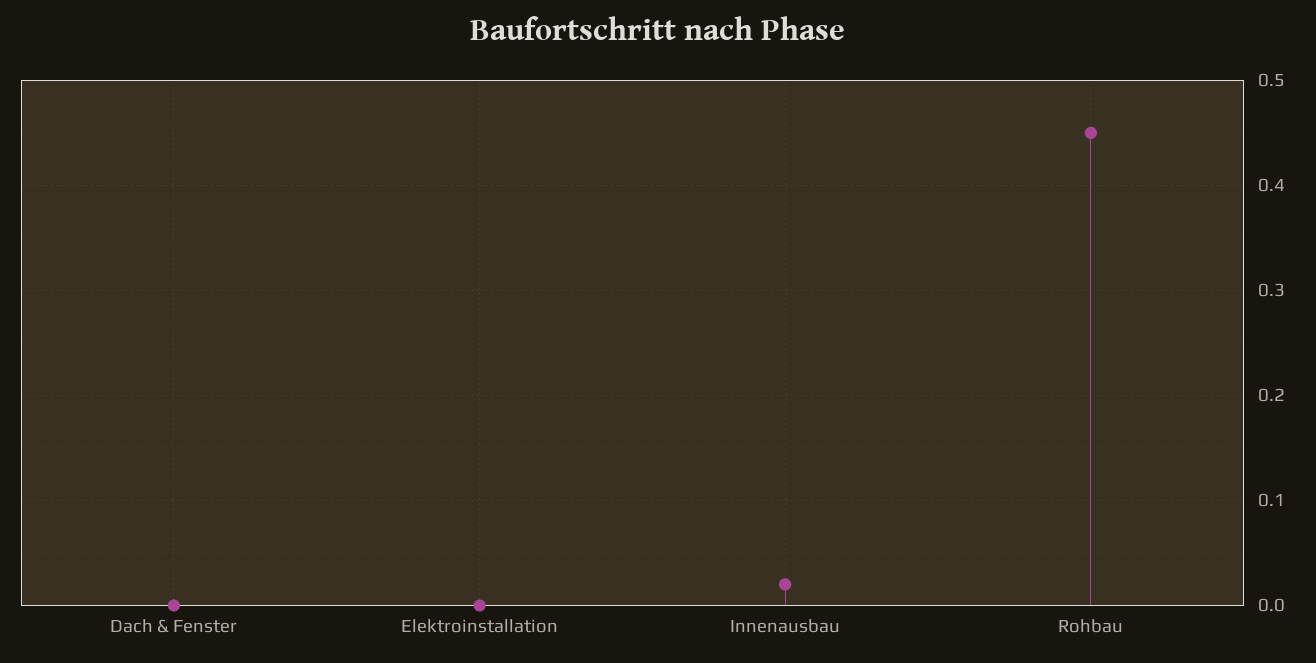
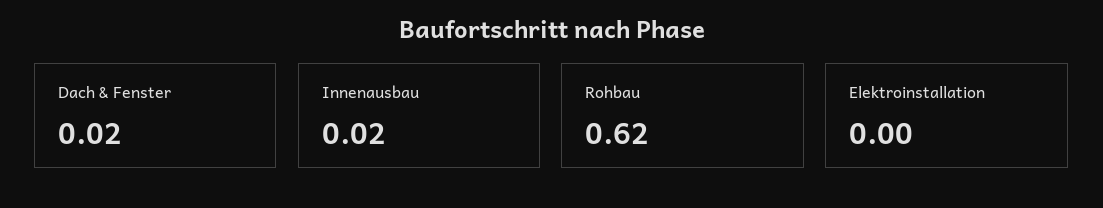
Dach & Fenster: 0 -> 0.02
Rohbau: 0.45 -> 0.62

